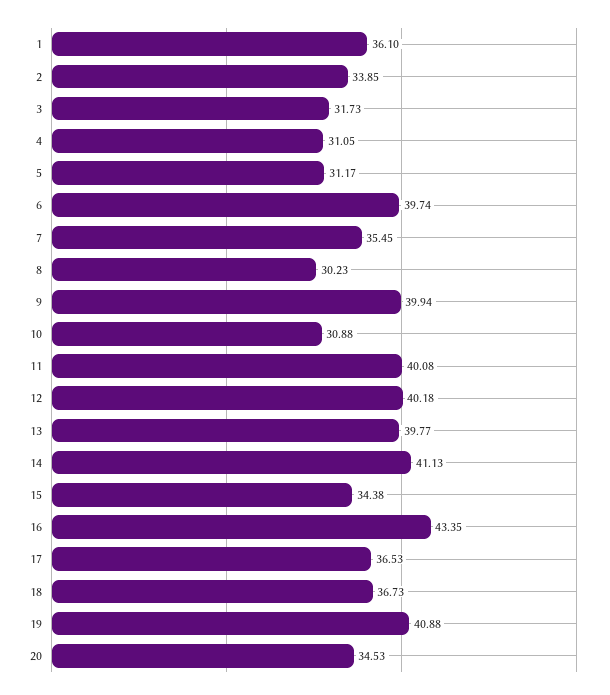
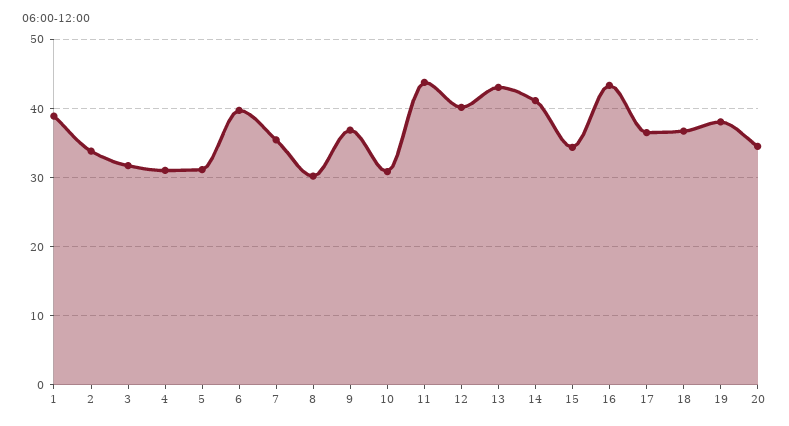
1: 36.1 -> 39
9: 39.94 -> 37
11: 40.08 -> 44
13: 39.77 -> 43
19: 40.88 -> 38

